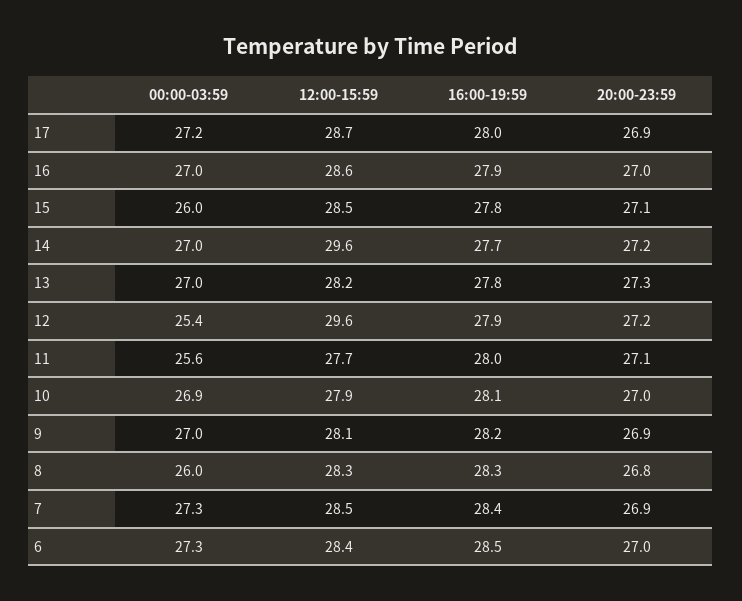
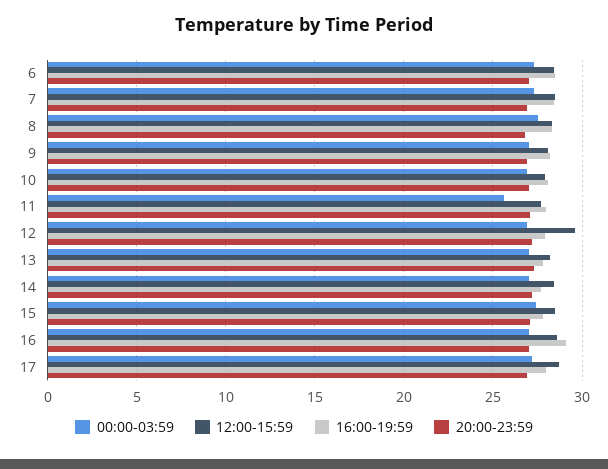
16:00-19:59, 16: 27.9 -> 29
00:00-03:59, 15: 26 -> 27.5
12:00-15:59, 14: 29.6 -> 28.5
00:00-03:59, 12: 25.4 -> 27
00:00-03:59, 8: 26 -> 27.5

